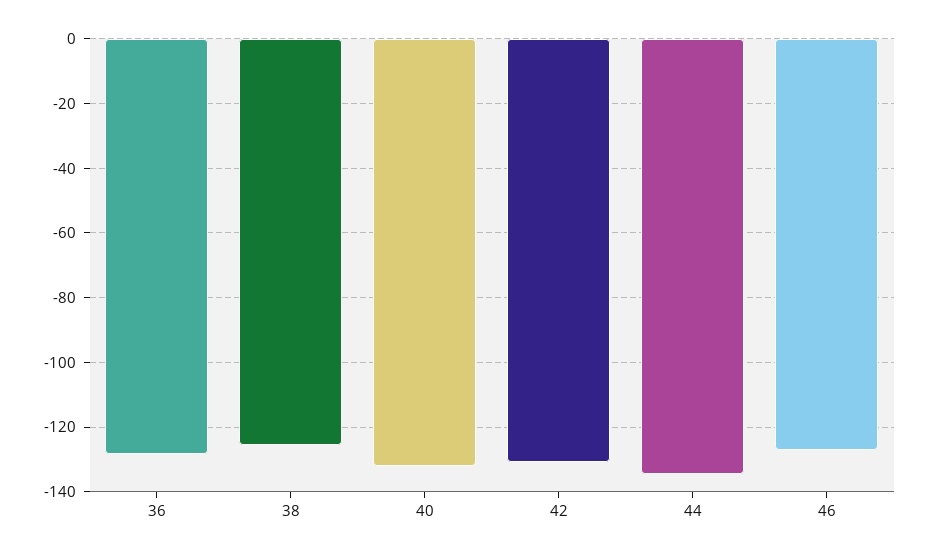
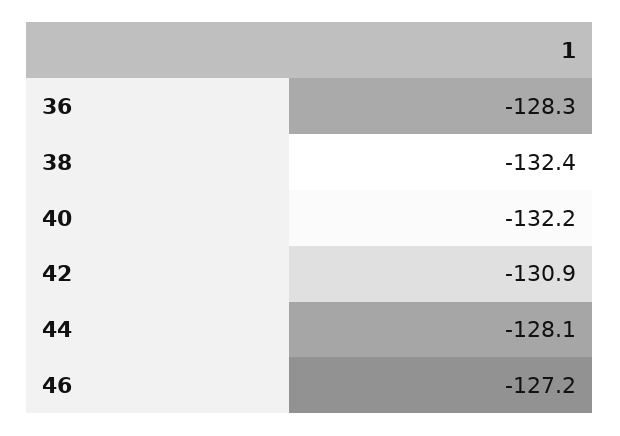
38: -126 -> -132.4
44: -134 -> -128.1

